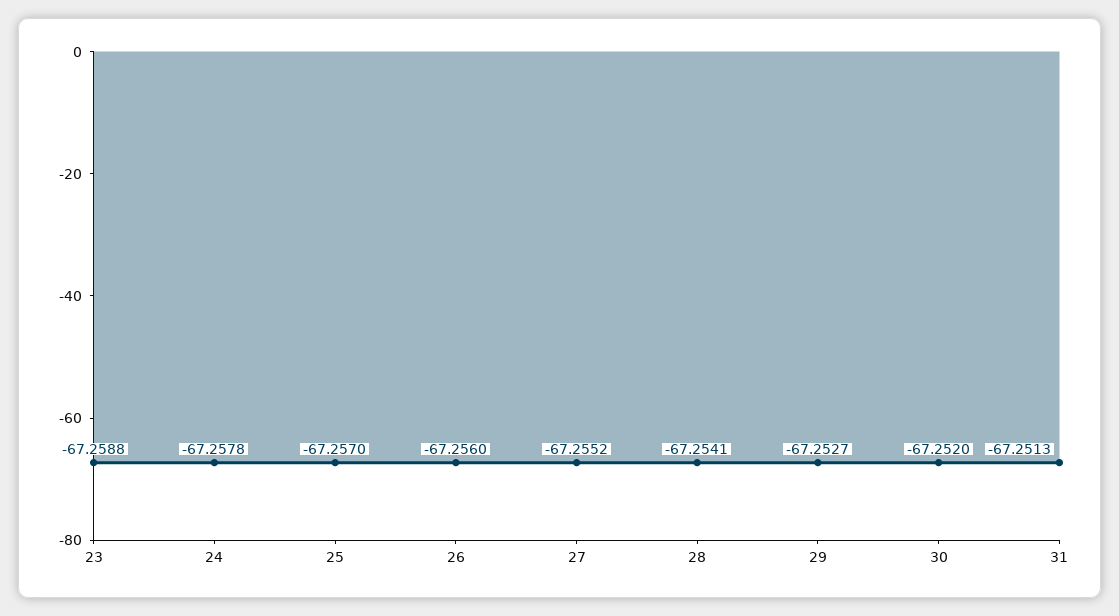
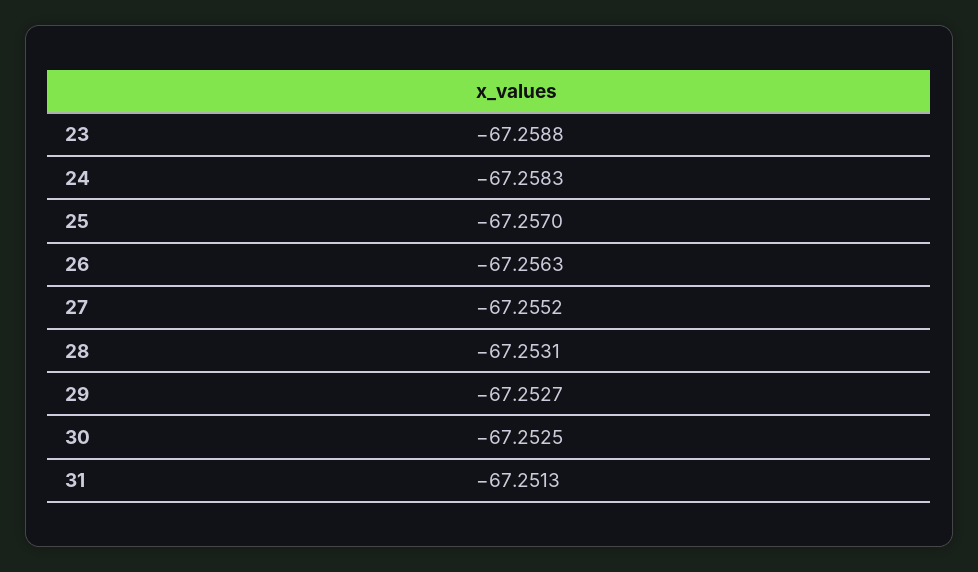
24: -67.2578 -> -67.2583
26: -67.256 -> -67.2563
28: -67.2541 -> -67.2531
30: -67.252 -> -67.2525

